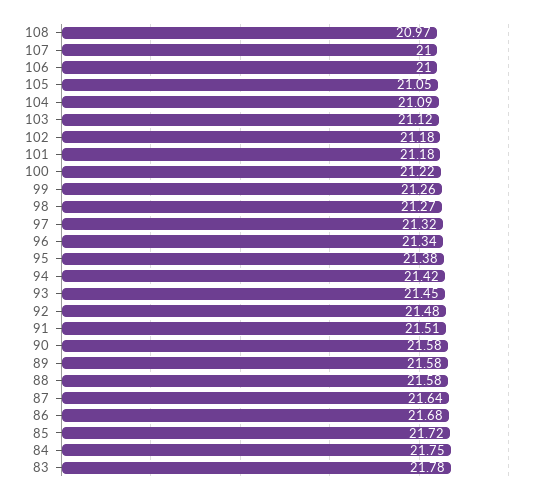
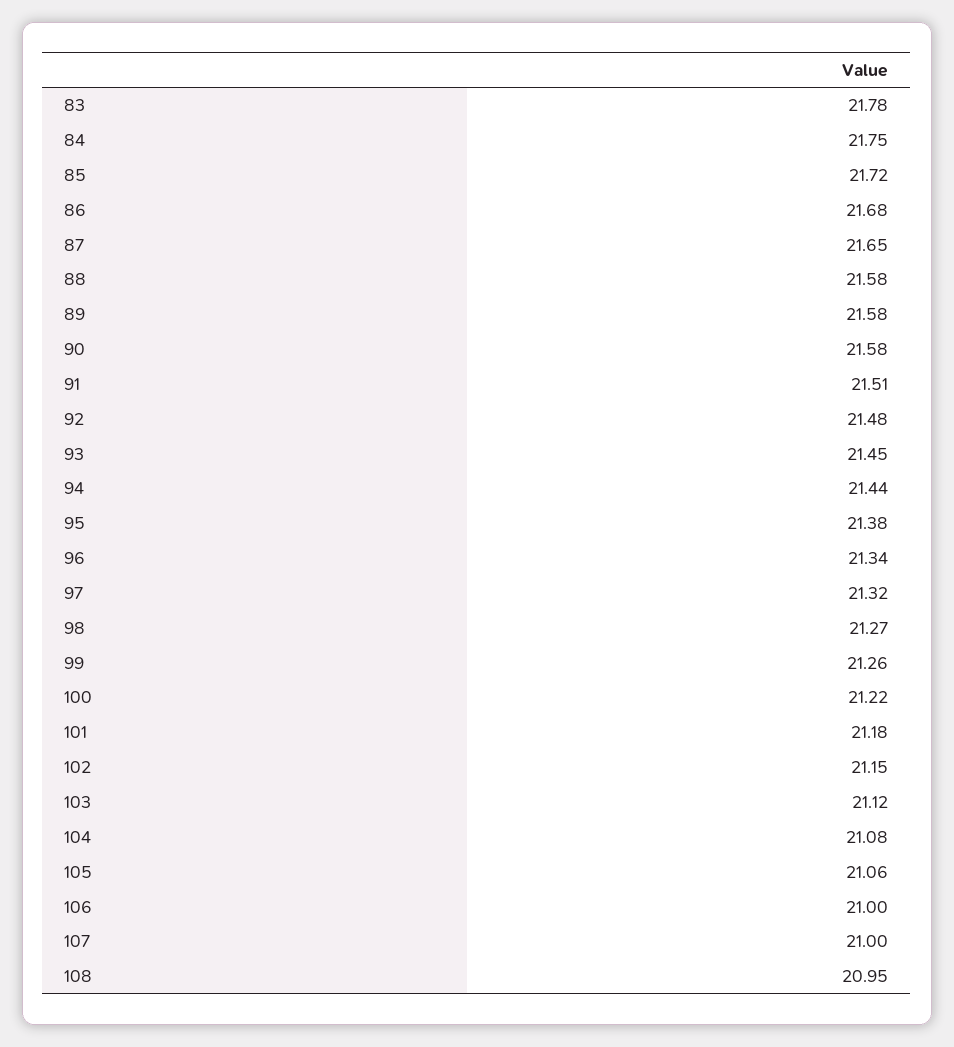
108: 20.97 -> 20.95
105: 21.05 -> 21.06
104: 21.09 -> 21.08
102: 21.18 -> 21.15
94: 21.42 -> 21.44
87: 21.64 -> 21.65

